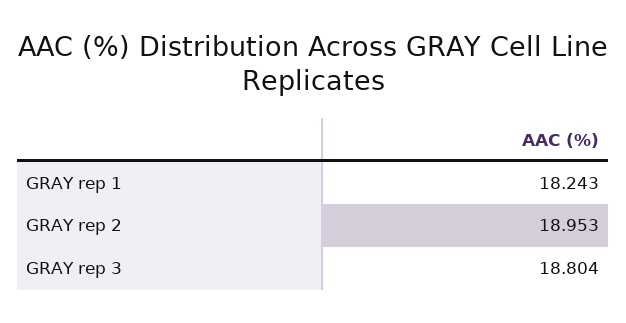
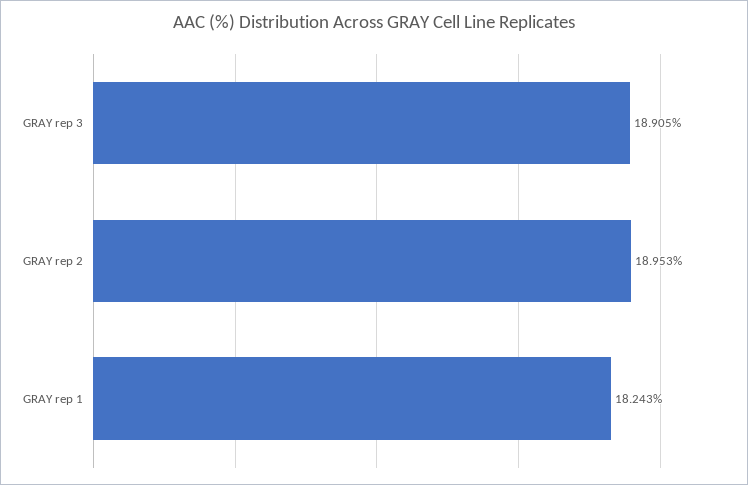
GRAY rep 3: 18.804 -> 18.905

